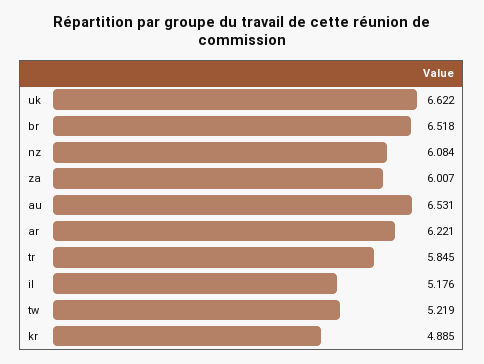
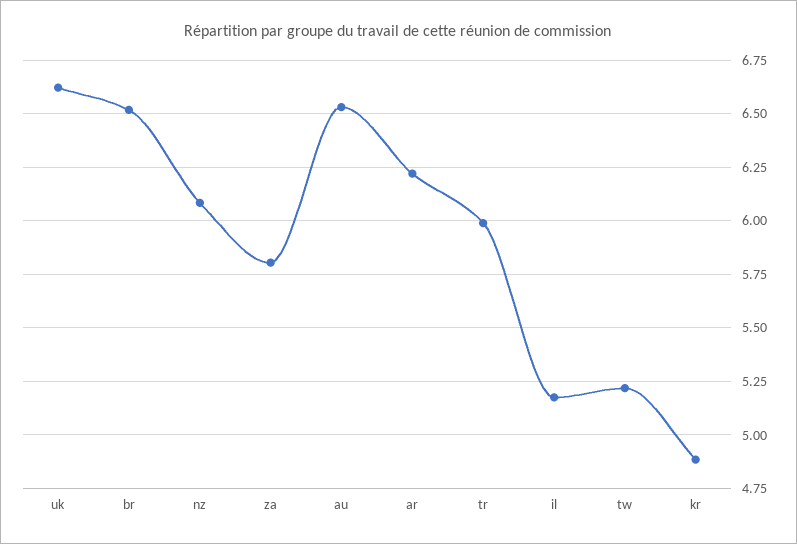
za: 6.007 -> 5.8
tr: 5.845 -> 6

